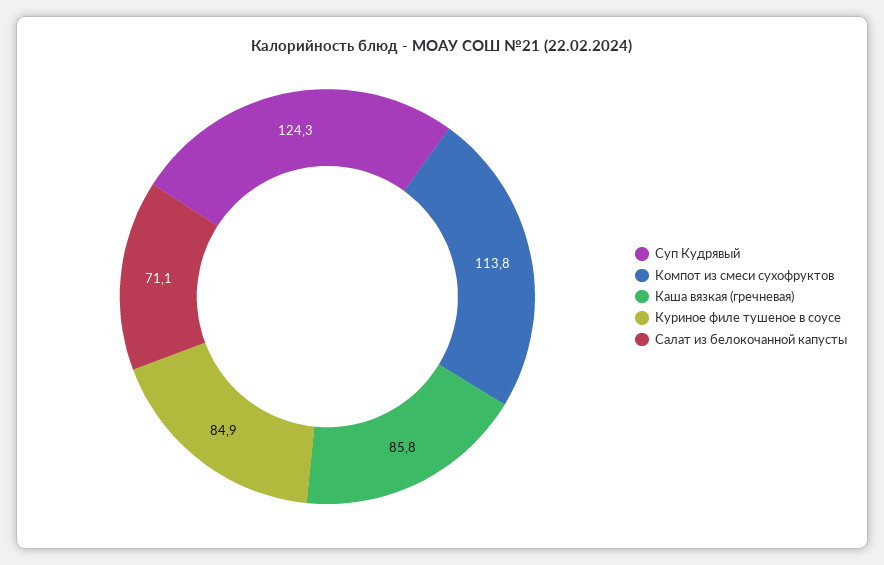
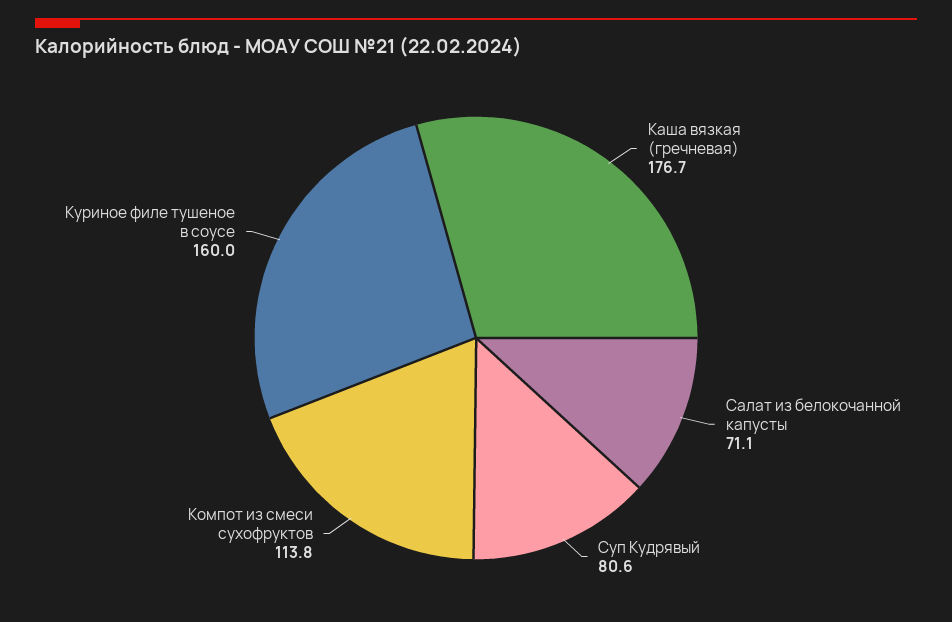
Суп Кудрявый: 124.3 -> 80.6
Каша вязкая (гречневая): 85.8 -> 176.7
Куриное филе тушеное в соусе: 84.9 -> 160

